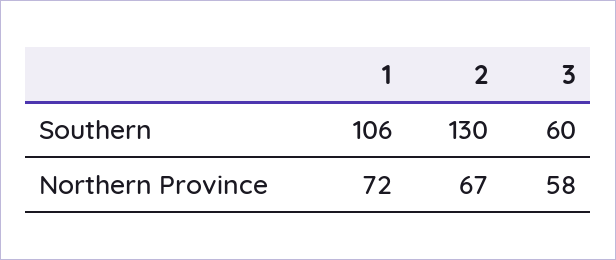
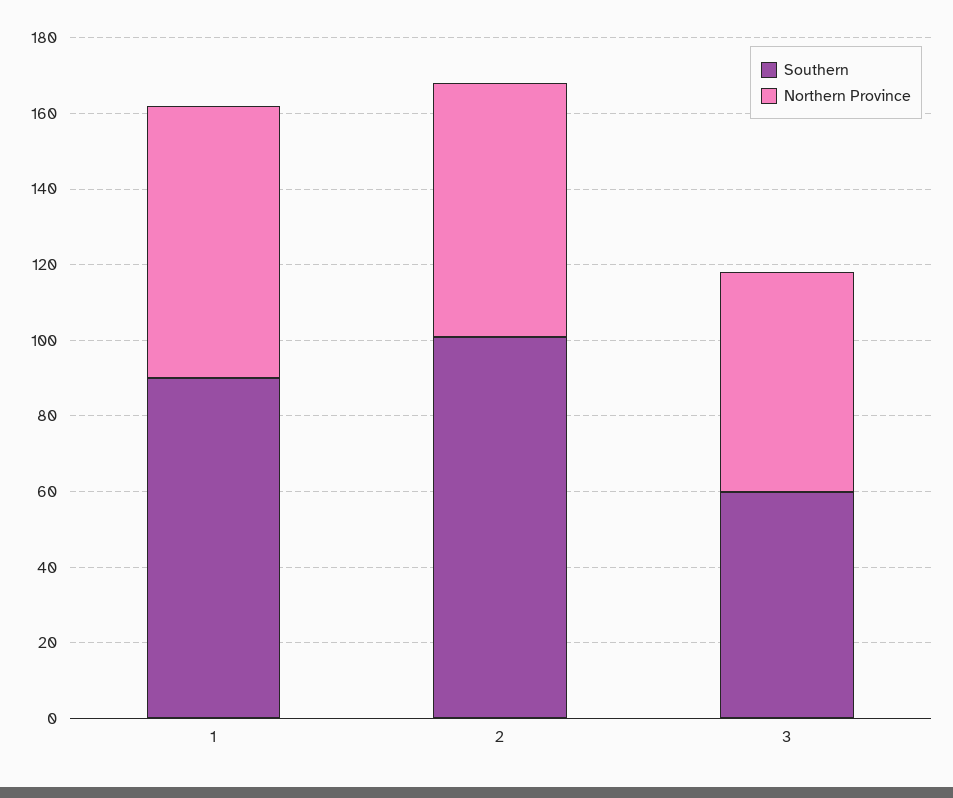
Southern, 1: 106 -> 90
Southern, 2: 130 -> 100

